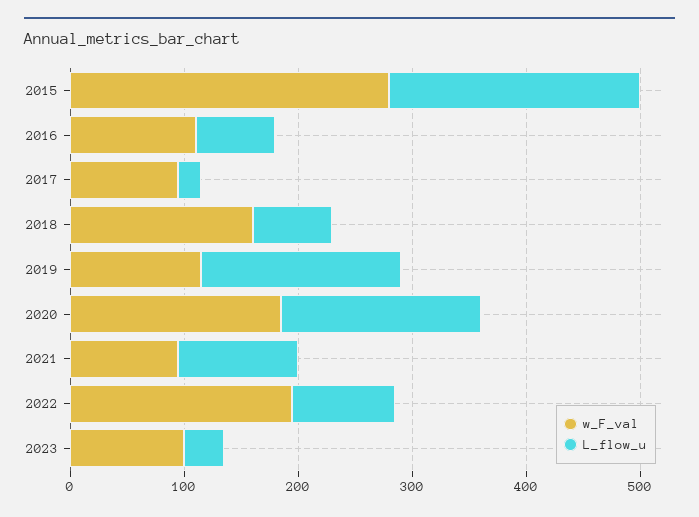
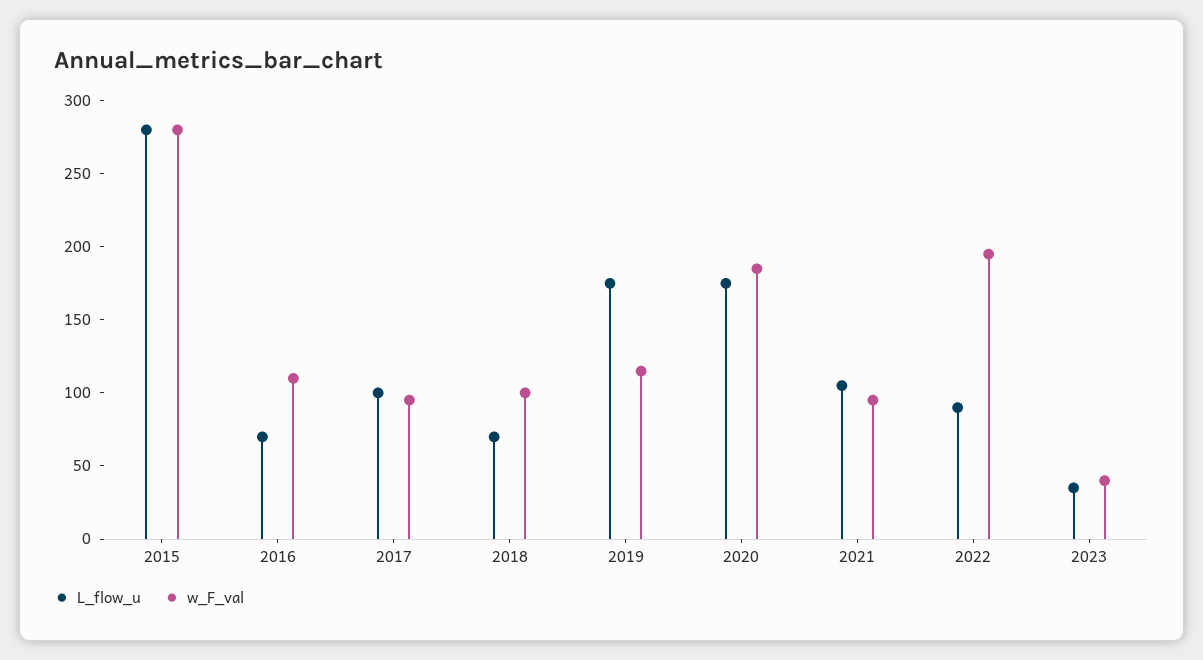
L_flow_u, 2015: 220 -> 280
L_flow_u, 2017: 20 -> 100
w_F_val, 2018: 160 -> 100
w_F_val, 2023: 100 -> 40

